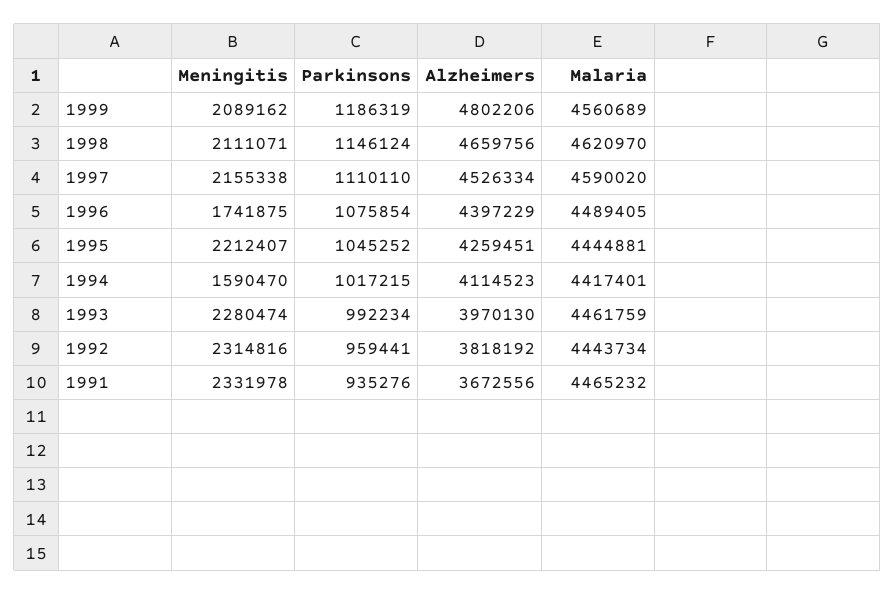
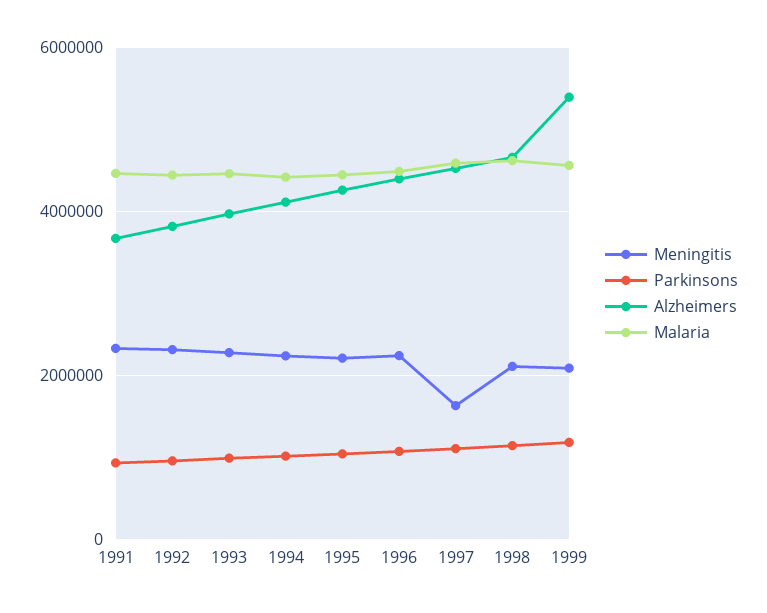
Alzheimers, 1999: 4802206 -> 5400000
Meningitis, 1997: 2155338 -> 1600000
Meningitis, 1996: 1741875 -> 2200000
Meningitis, 1994: 1590470 -> 2200000

